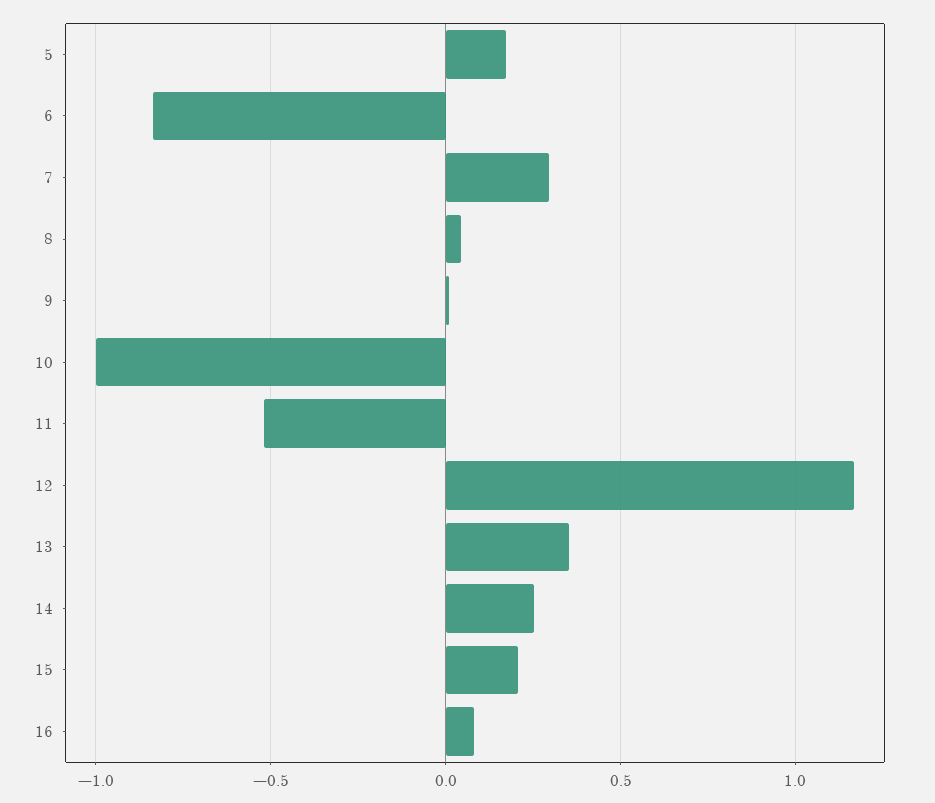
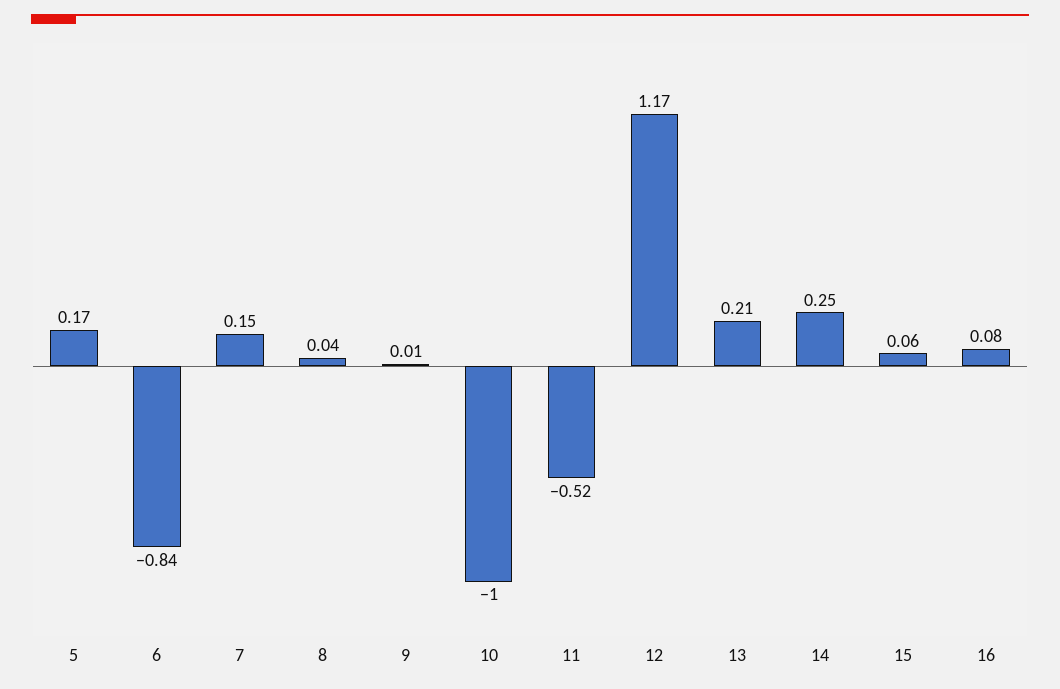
7: 0.3 -> 0.15
13: 0.35 -> 0.21
15: 0.2 -> 0.06

